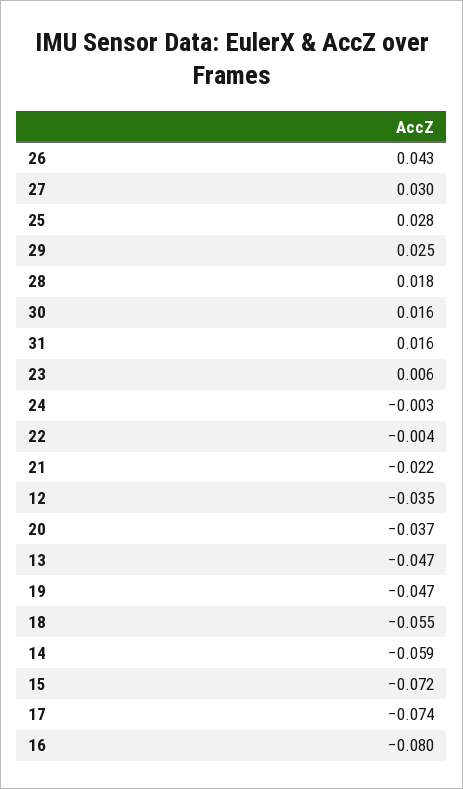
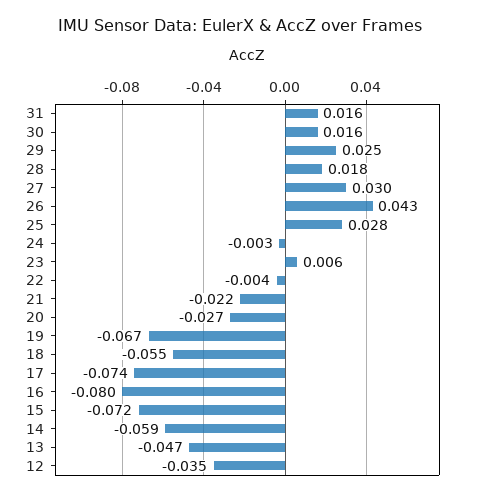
20: -0.037 -> -0.027
19: -0.047 -> -0.067

